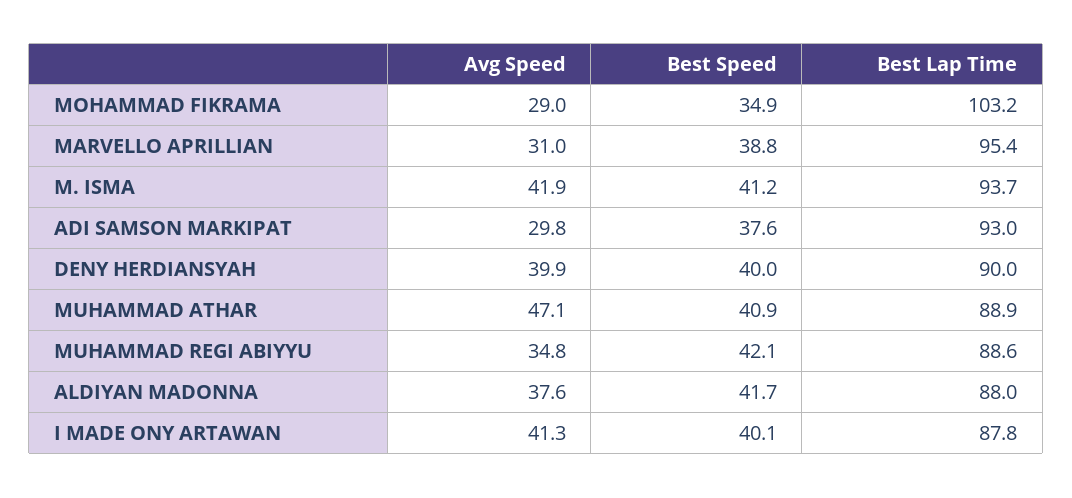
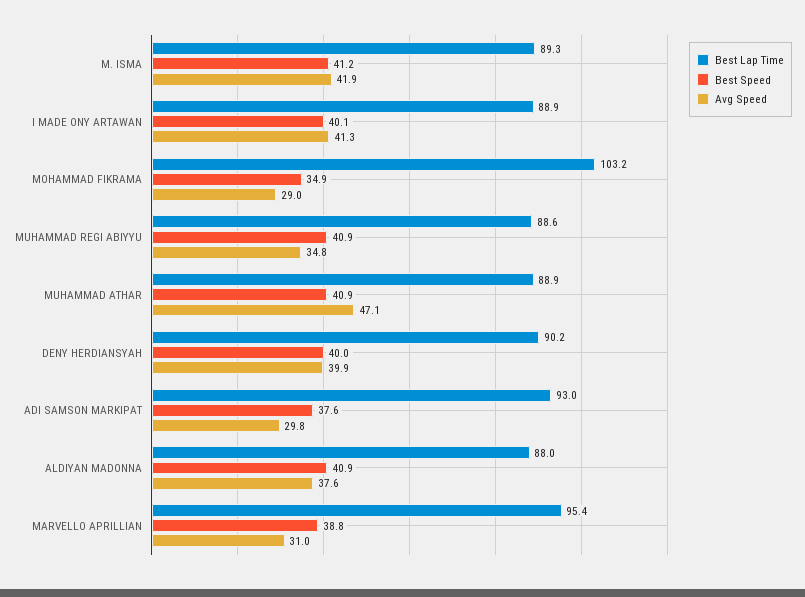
Best Lap Time, M. ISMA: 93.7 -> 89.3
Best Lap Time, DENY HERDIANSYAH: 90 -> 90.2
Best Speed, MUHAMMAD REGI ABIYYU: 42.1 -> 40.9
Best Speed, ALDIYAN MADONNA: 41.7 -> 40.9
Best Lap Time, I MADE ONY ARTAWAN: 87.8 -> 88.9

